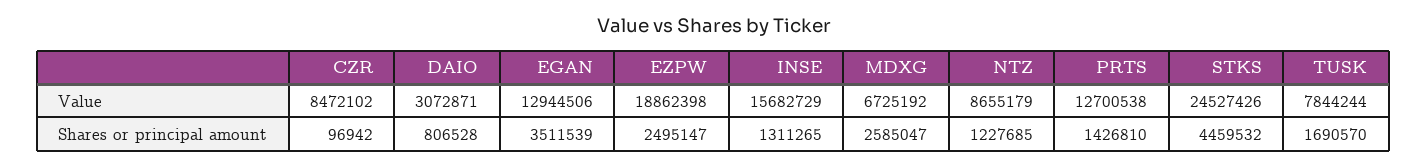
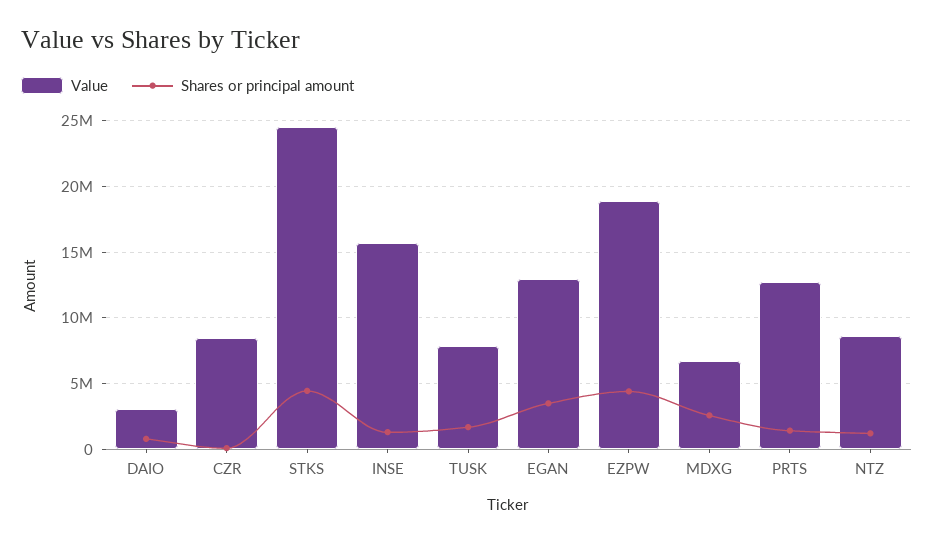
Shares or principal amount, EZPW: 2495147 -> 4500000

